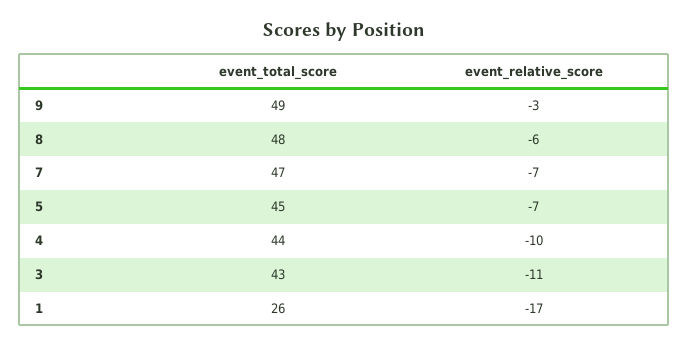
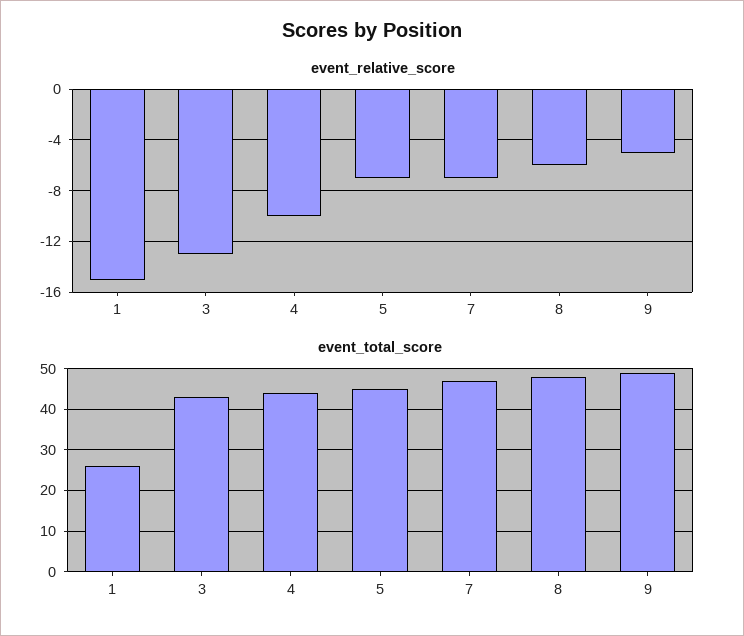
event_relative_score, 9: -3 -> -5
event_relative_score, 3: -11 -> -13
event_relative_score, 1: -17 -> -15

